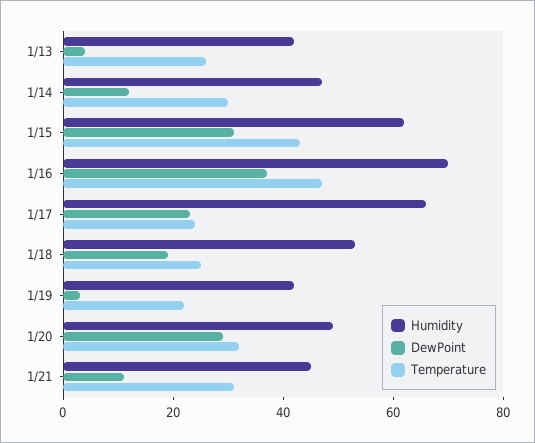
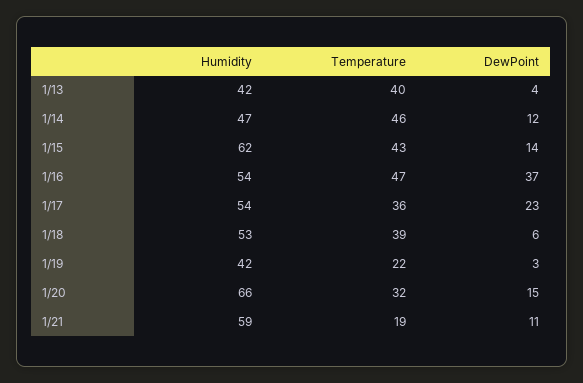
Temperature, 1/13: 25 -> 40
Temperature, 1/14: 30 -> 46
DewPoint, 1/15: 30 -> 14
Humidity, 1/16: 70 -> 54
Humidity, 1/17: 65 -> 54
Temperature, 1/17: 25 -> 36
DewPoint, 1/18: 20 -> 6
Temperature, 1/18: 25 -> 39
Humidity, 1/20: 50 -> 66
DewPoint, 1/20: 30 -> 15
Humidity, 1/21: 45 -> 59
Temperature, 1/21: 30 -> 19

